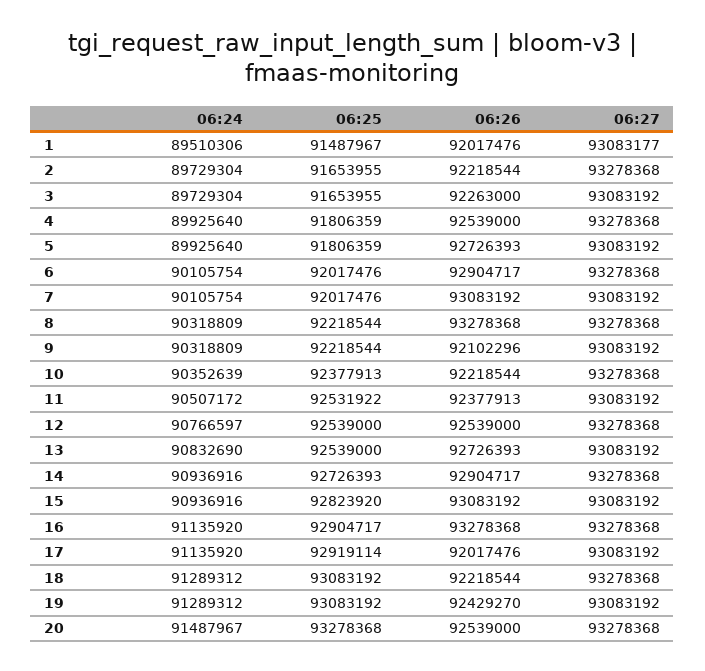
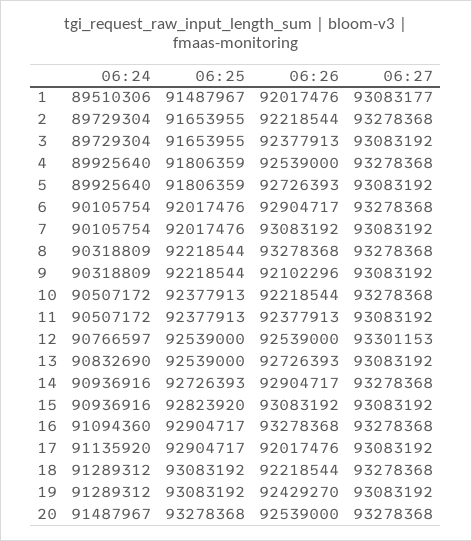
06:26, 3: 92263000 -> 92377913
06:24, 10: 90352639 -> 90507172
06:25, 11: 92531922 -> 92377913
06:27, 12: 93278368 -> 93301153
06:24, 16: 91135920 -> 91094360
06:25, 17: 92919114 -> 92904717

